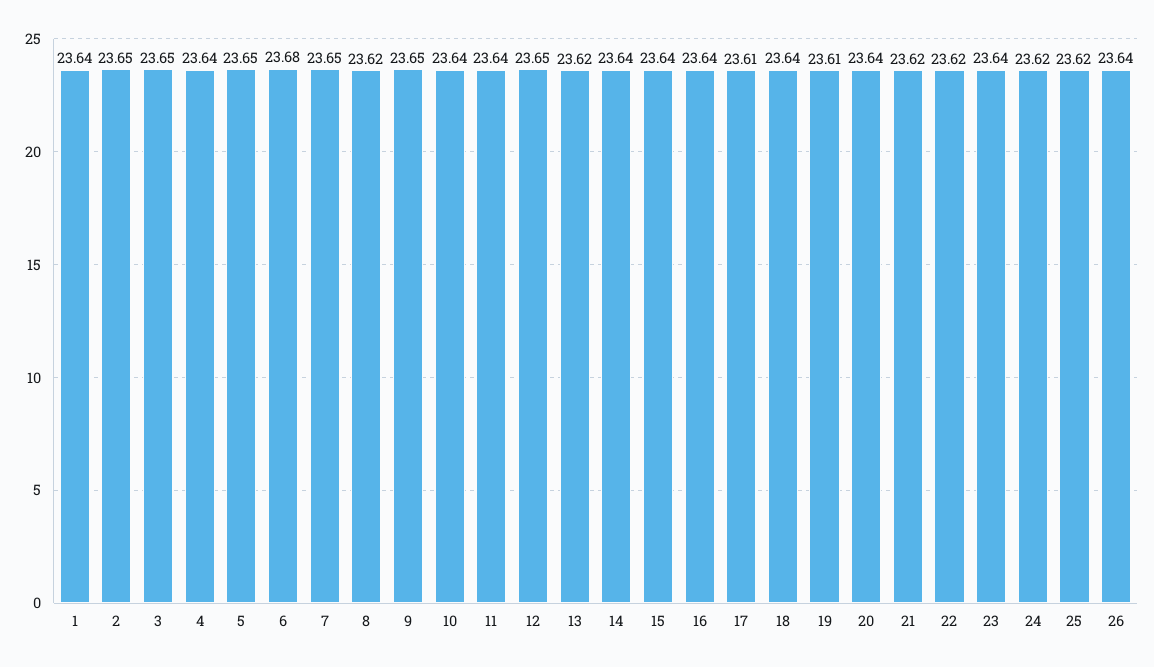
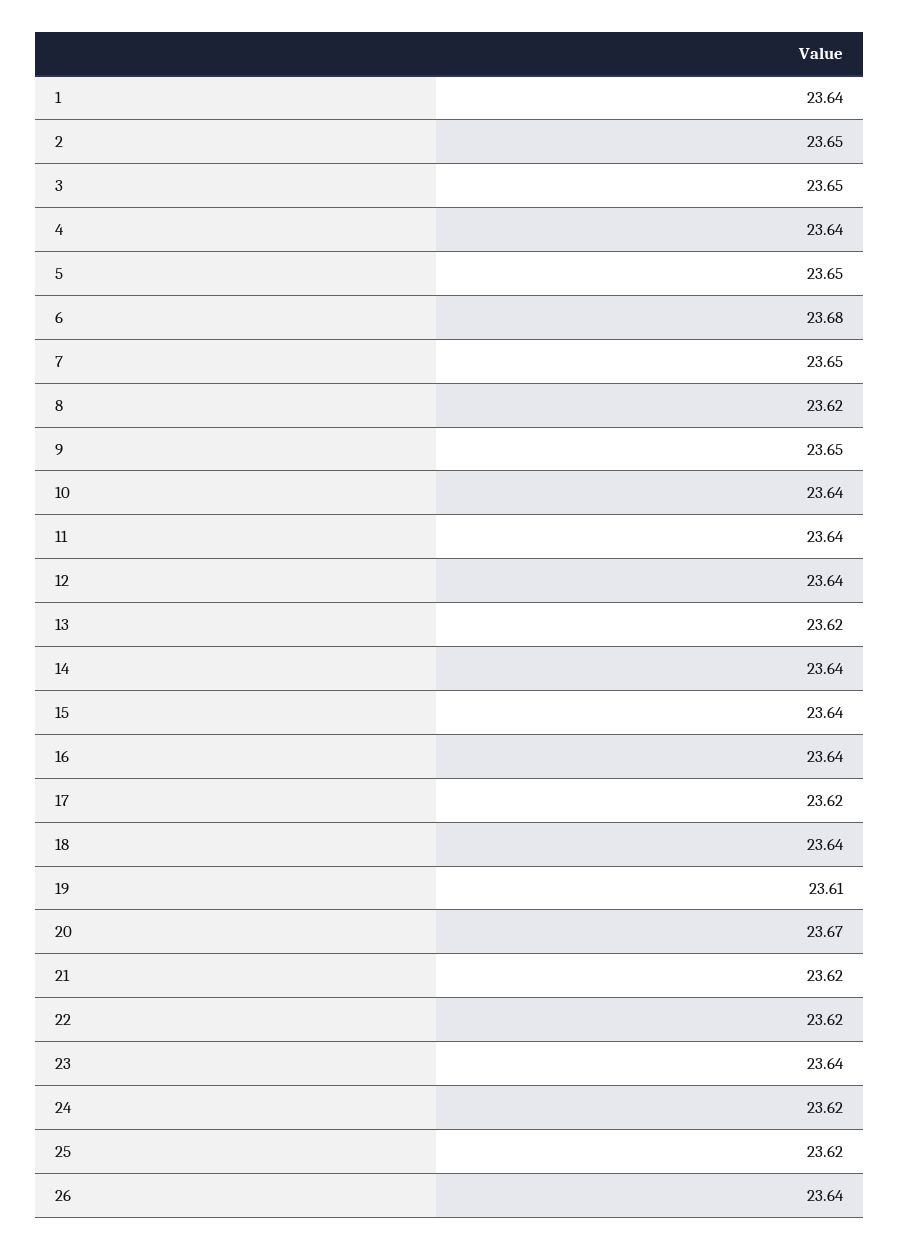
12: 23.65 -> 23.64
17: 23.61 -> 23.62
20: 23.64 -> 23.67

